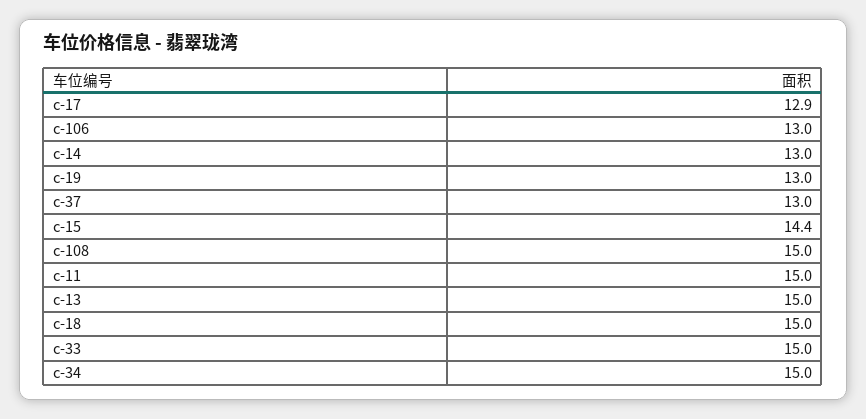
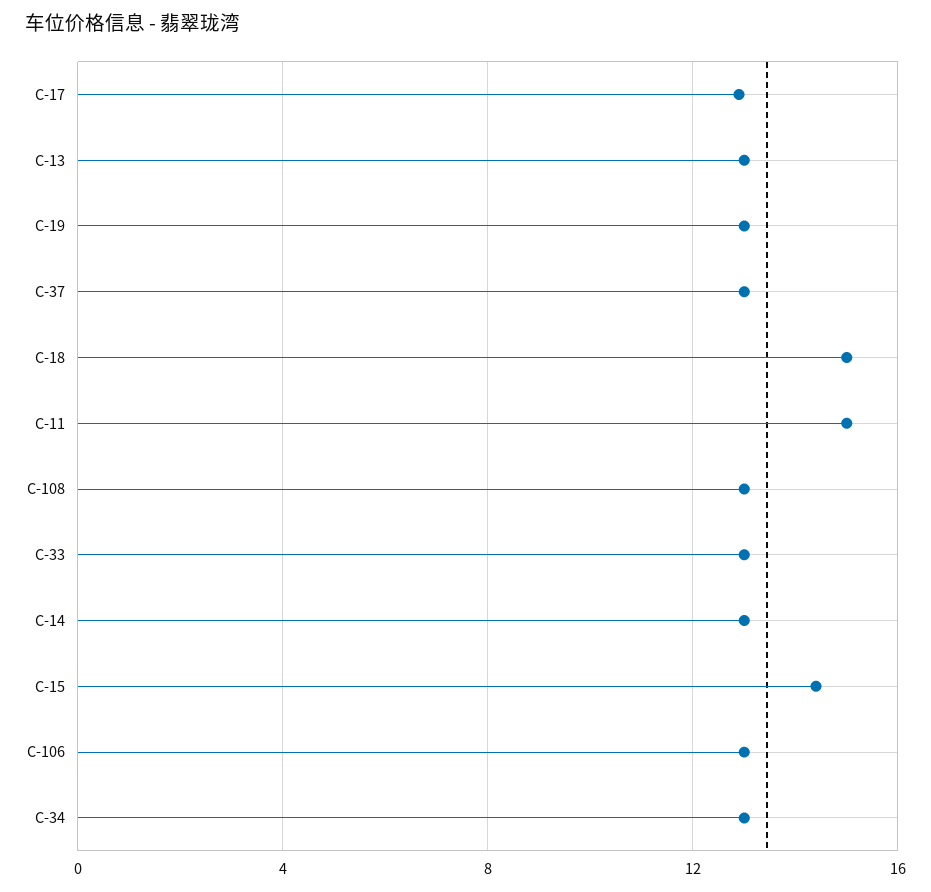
c-108: 15 -> 13
c-13: 15 -> 13
c-33: 15 -> 13
c-34: 15 -> 13

